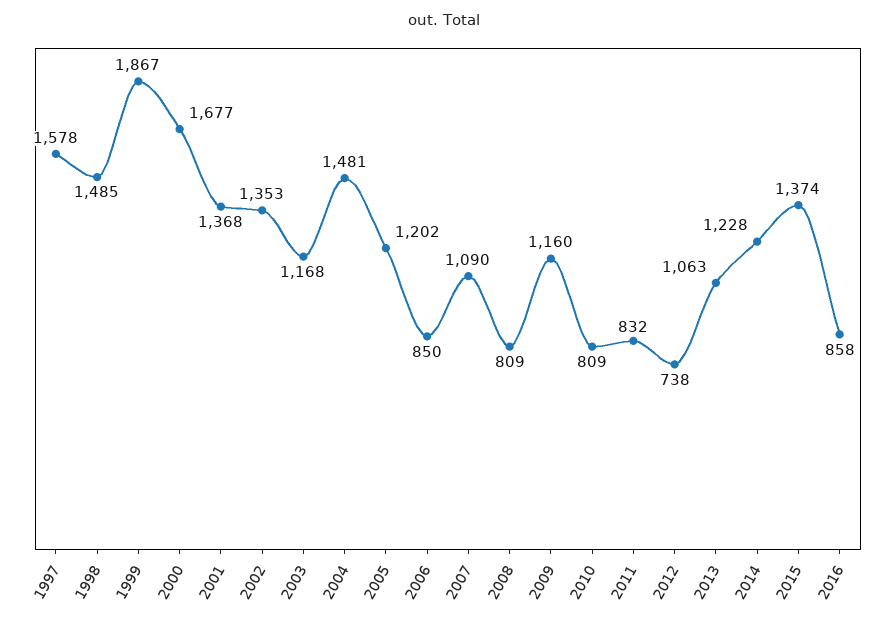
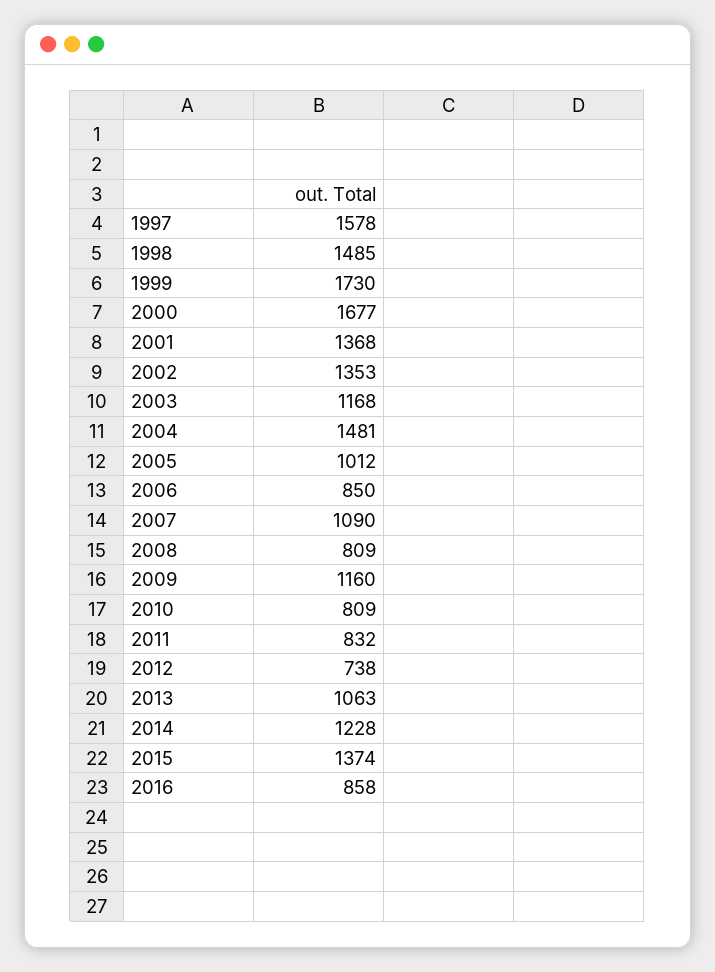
1999: 1867 -> 1730
2005: 1202 -> 1012

